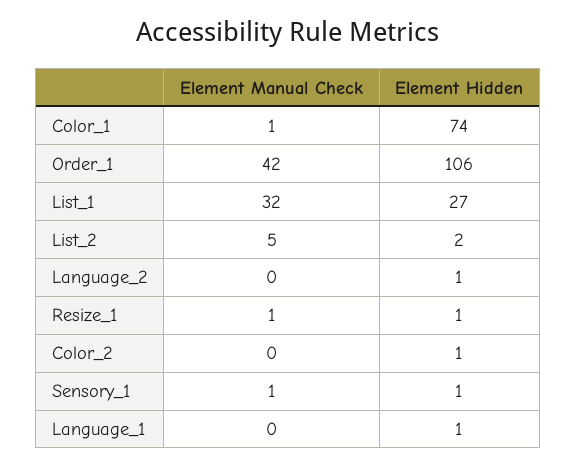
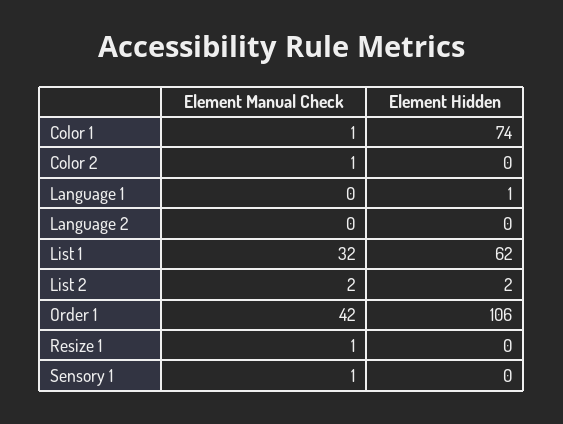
Element Hidden, List_1: 27 -> 62
Element Manual Check, List_2: 5 -> 2
Element Hidden, Language_2: 1 -> 0
Element Hidden, Resize_1: 1 -> 0
Element Manual Check, Color_2: 0 -> 1
Element Hidden, Color_2: 1 -> 0
Element Hidden, Sensory_1: 1 -> 0

